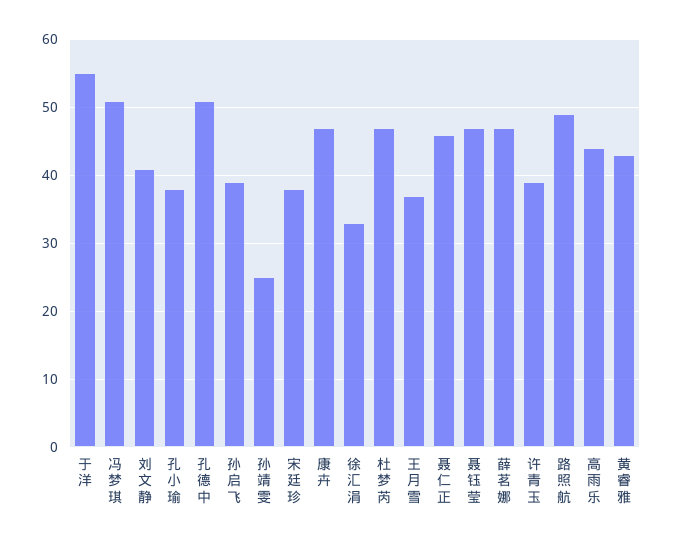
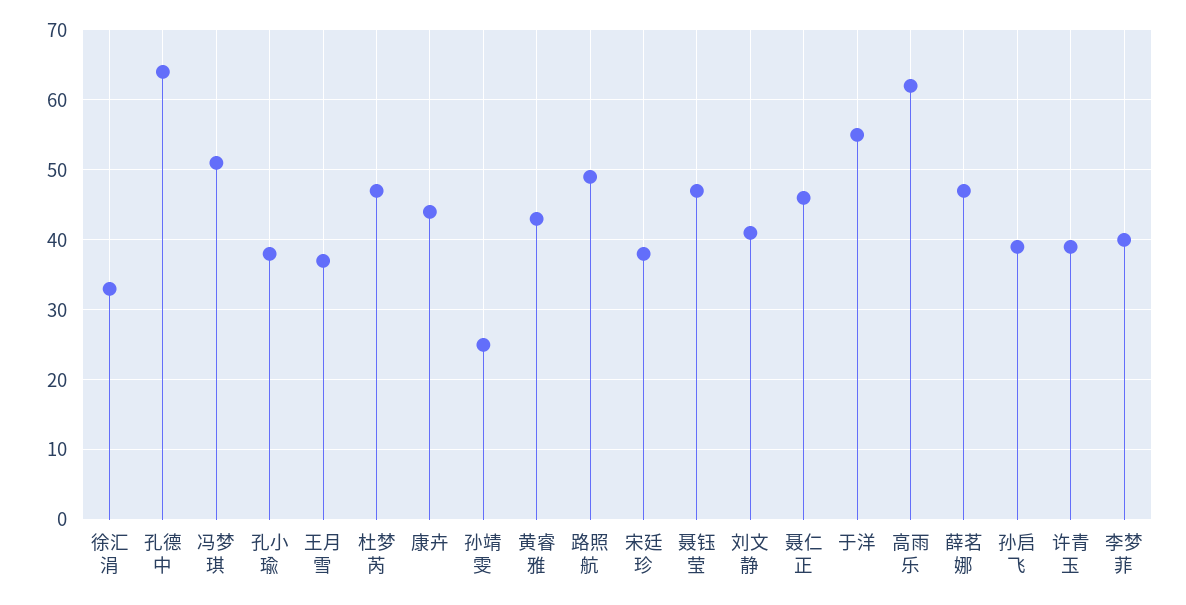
孔德中: 51 -> 64
康卉: 47 -> 44
高雨乐: 44 -> 62
李梦菲: none -> 40

